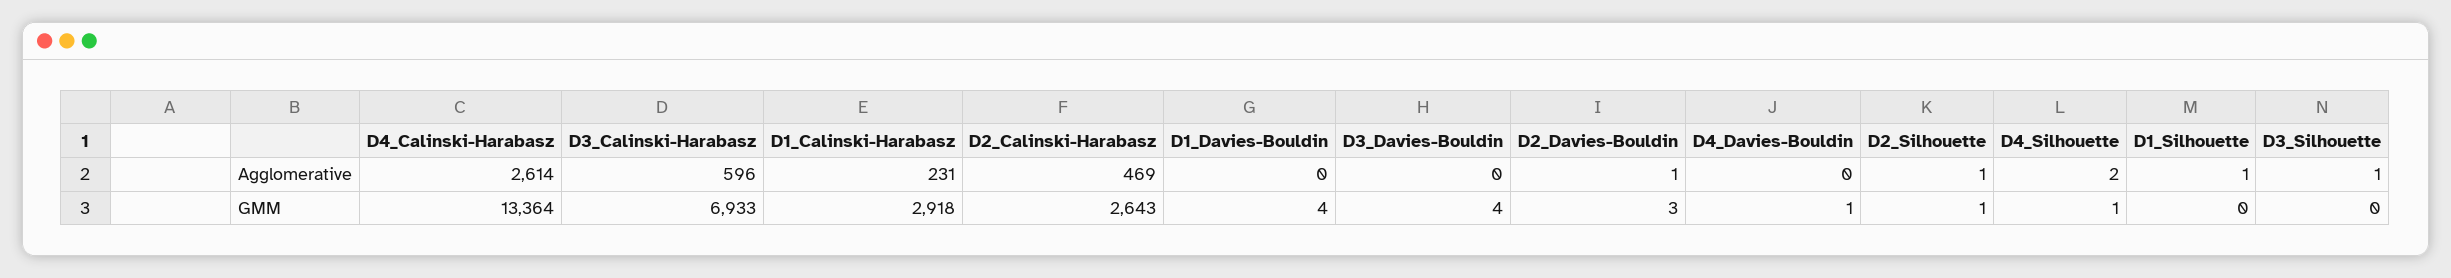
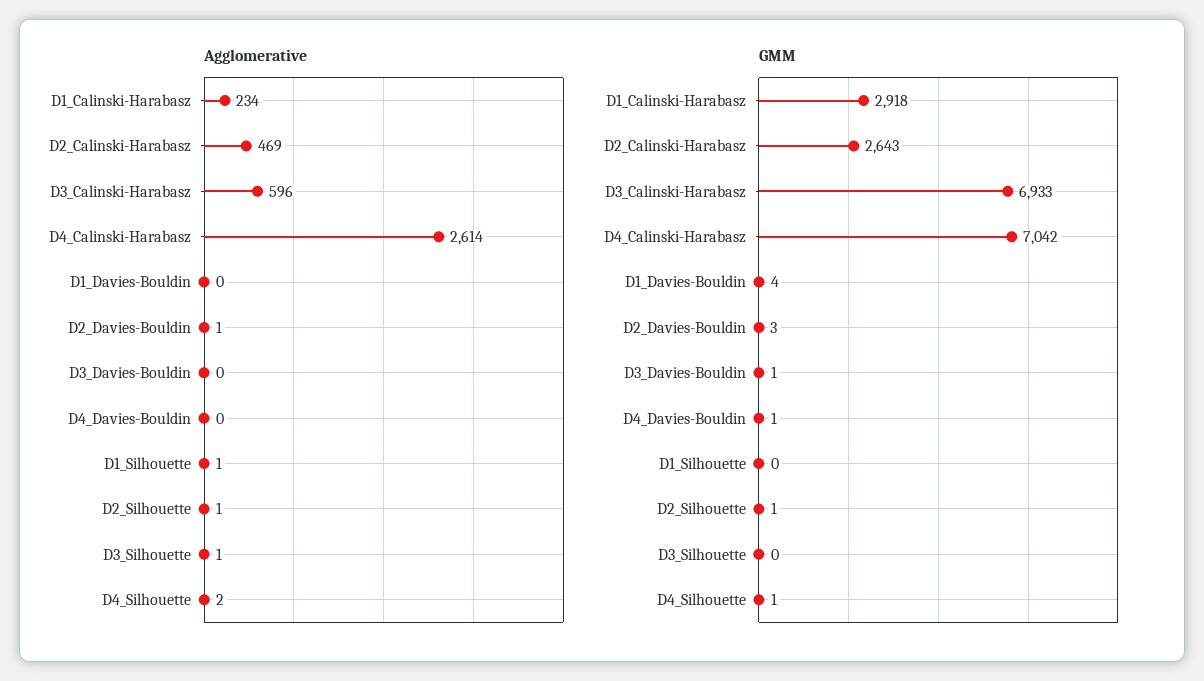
Agglomerative, D1_Calinski-Harabasz: 231 -> 234
GMM, D4_Calinski-Harabasz: 13364 -> 7042
GMM, D3_Davies-Bouldin: 4 -> 1

